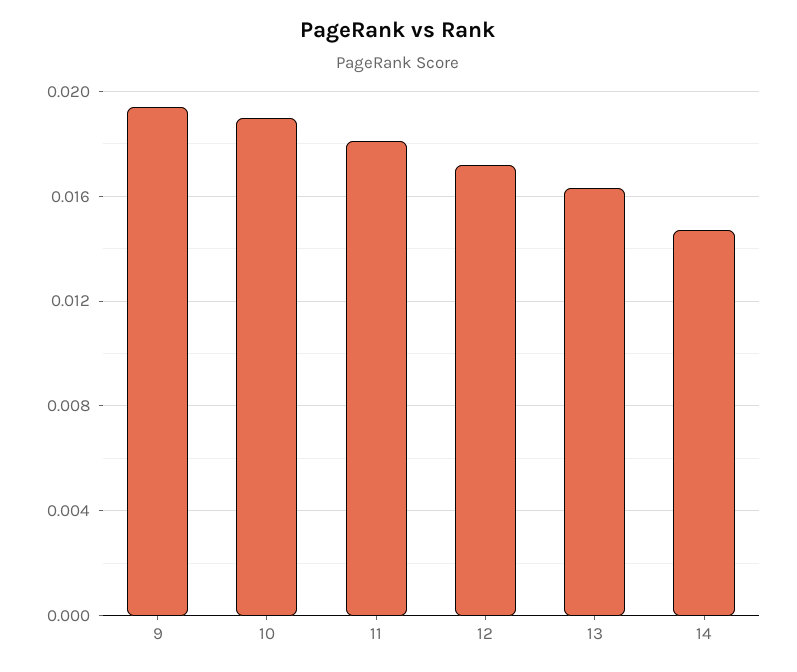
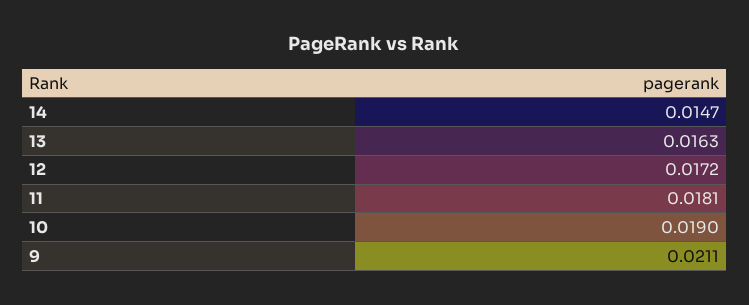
9: 0.0195 -> 0.0211

